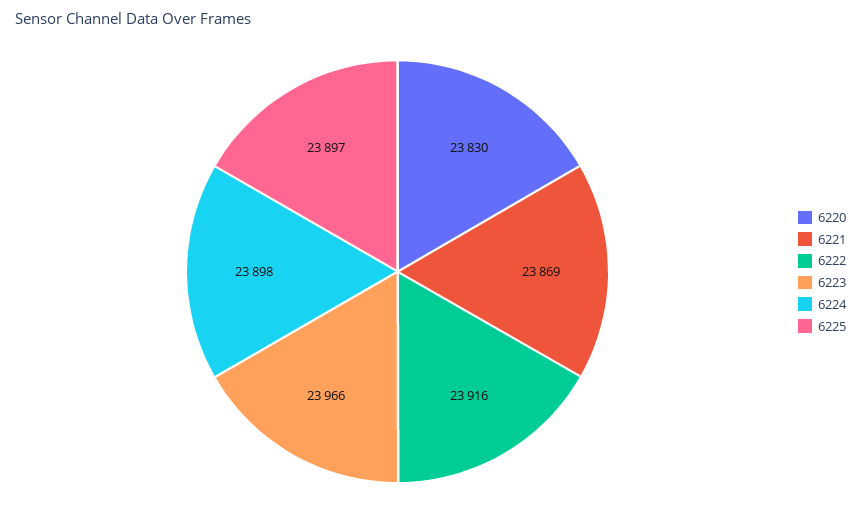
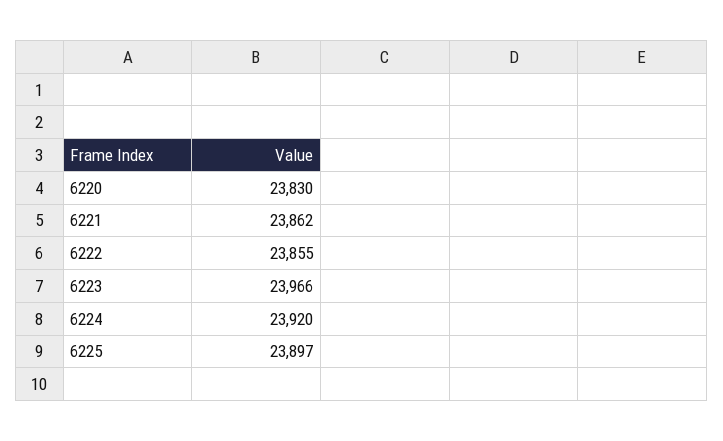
6221: 23869 -> 23862
6222: 23916 -> 23855
6224: 23898 -> 23920

